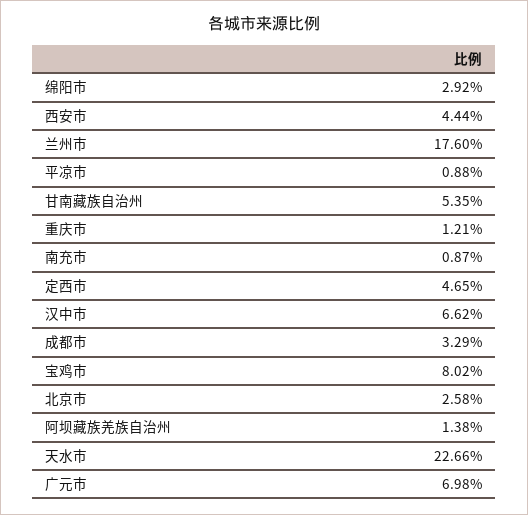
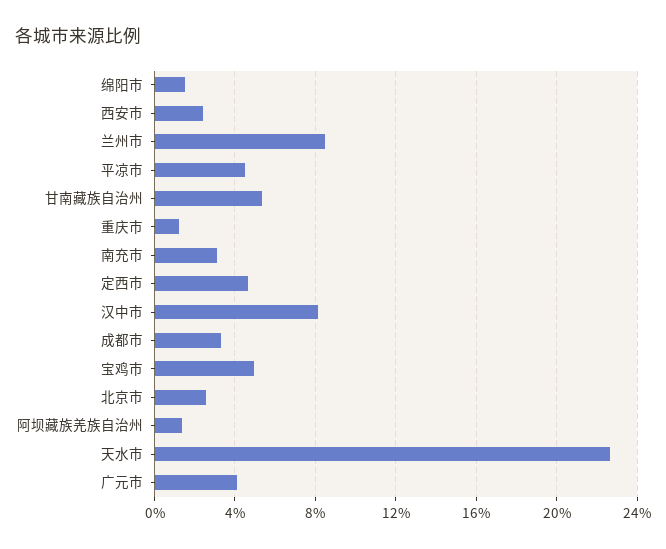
绵阳市: 2.92 -> 1.5
西安市: 4.44 -> 2.5
兰州市: 17.6 -> 8.5
平凉市: 0.88 -> 4.5
南充市: 0.87 -> 3
汉中市: 6.62 -> 8
宝鸡市: 8.02 -> 5
广元市: 6.98 -> 4

